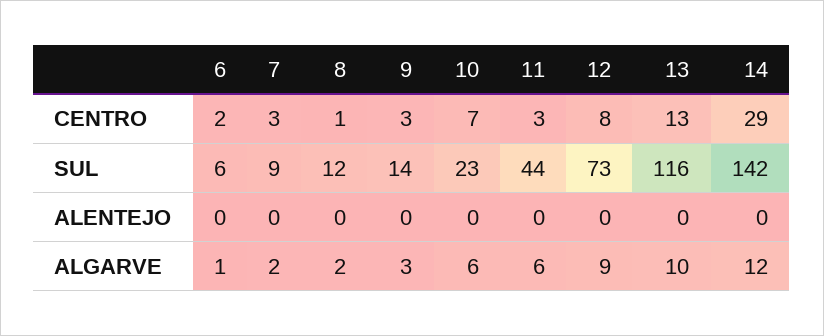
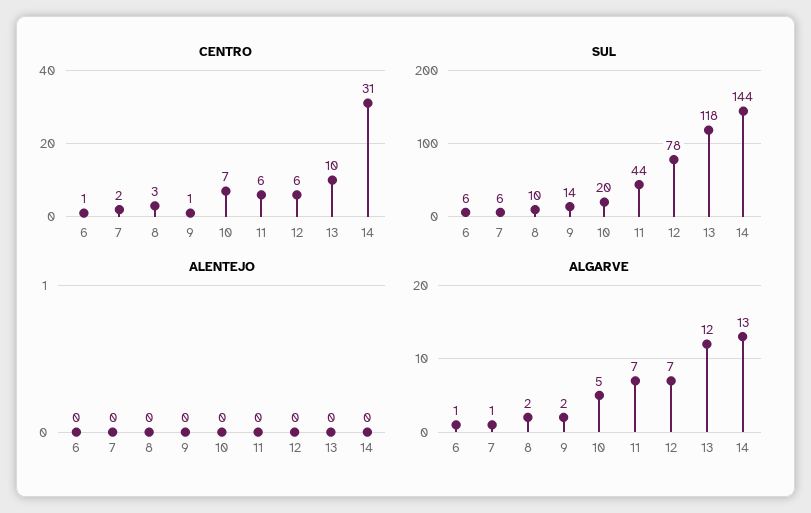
CENTRO, 6: 2 -> 1
CENTRO, 7: 3 -> 2
CENTRO, 8: 1 -> 3
CENTRO, 9: 3 -> 1
CENTRO, 11: 3 -> 6
CENTRO, 12: 8 -> 6
CENTRO, 13: 13 -> 10
CENTRO, 14: 29 -> 31
SUL, 7: 9 -> 6
SUL, 8: 12 -> 10
SUL, 10: 23 -> 20
SUL, 12: 73 -> 78
SUL, 13: 116 -> 118
SUL, 14: 142 -> 144
ALGARVE, 7: 2 -> 1
ALGARVE, 9: 3 -> 2
ALGARVE, 10: 6 -> 5
ALGARVE, 11: 6 -> 7
ALGARVE, 12: 9 -> 7
ALGARVE, 13: 10 -> 12
ALGARVE, 14: 12 -> 13

